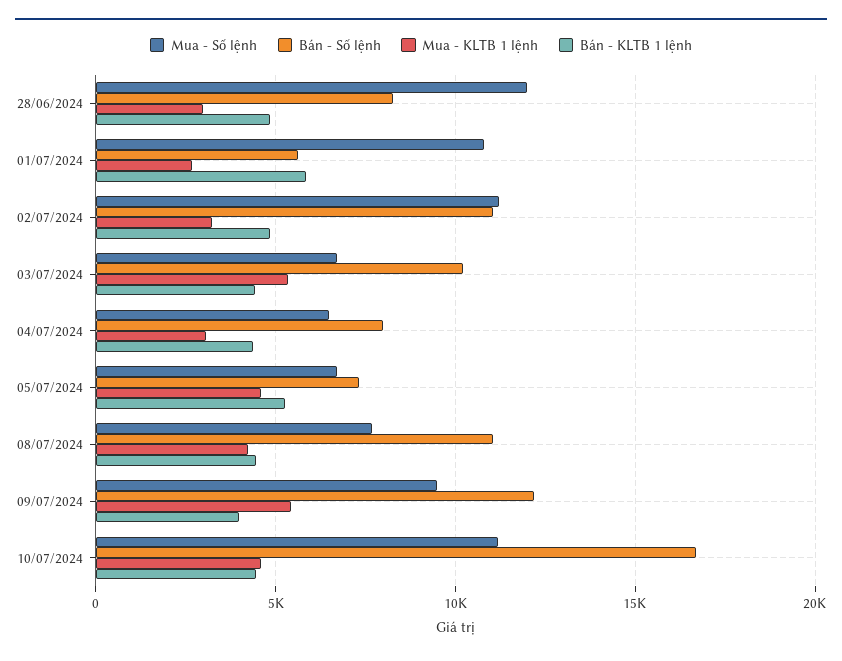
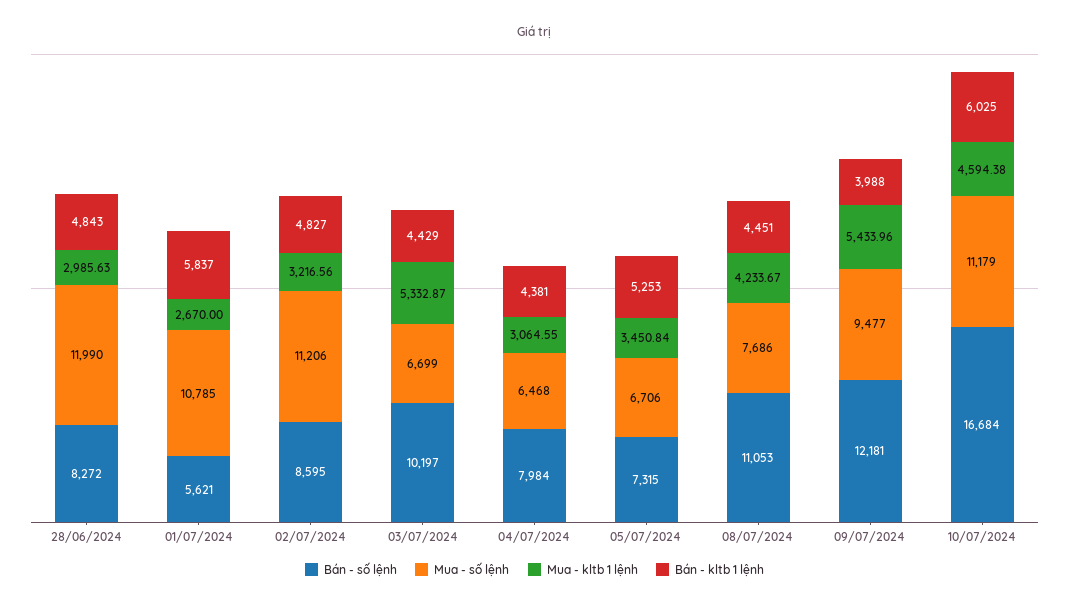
Bán - Số lệnh, 02/07/2024: 11000 -> 8595
Mua - KLTB 1 lệnh, 05/07/2024: 4500 -> 3450.84
Bán - KLTB 1 lệnh, 10/07/2024: 4500 -> 6025

